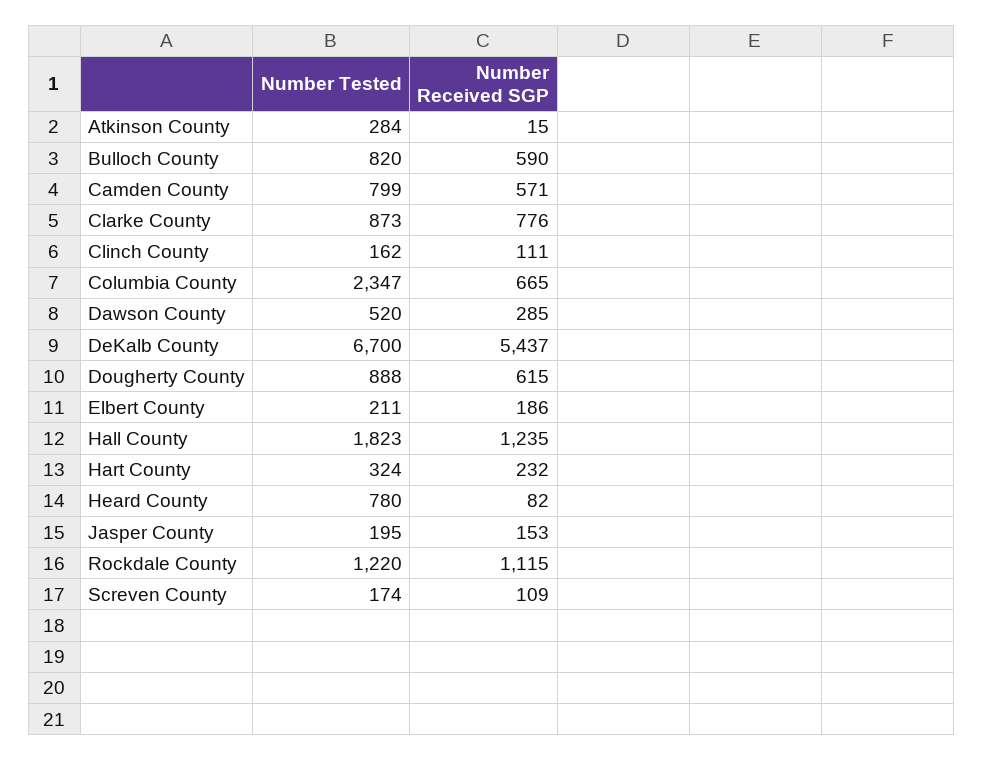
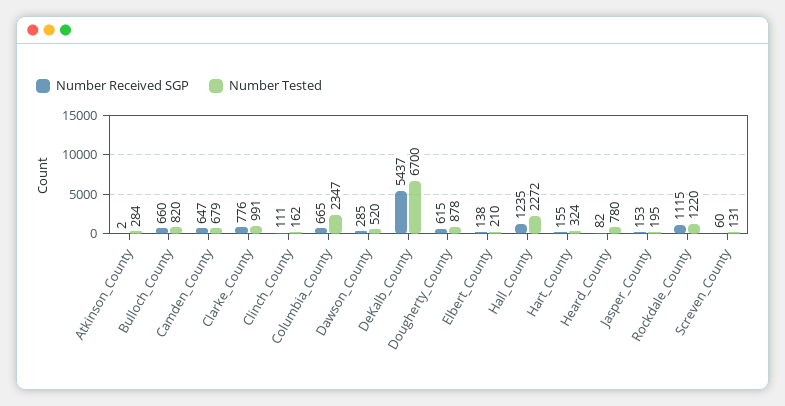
Number Received SGP, Atkinson County: 15 -> 2
Number Received SGP, Bulloch County: 590 -> 660
Number Tested, Camden County: 799 -> 679
Number Received SGP, Camden County: 571 -> 647
Number Tested, Clarke County: 873 -> 991
Number Tested, Dougherty County: 888 -> 878
Number Tested, Elbert County: 211 -> 210
Number Received SGP, Elbert County: 186 -> 138
Number Tested, Hall County: 1823 -> 2272
Number Received SGP, Hart County: 232 -> 155
Number Tested, Screven County: 174 -> 131
Number Received SGP, Screven County: 109 -> 60

